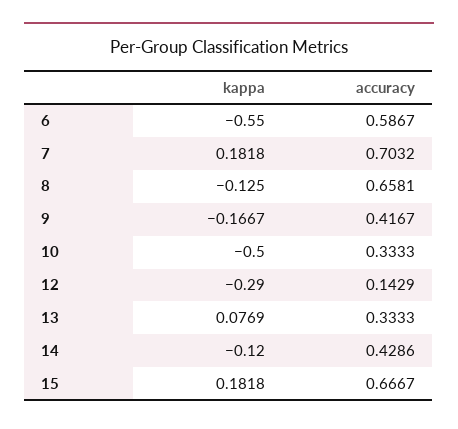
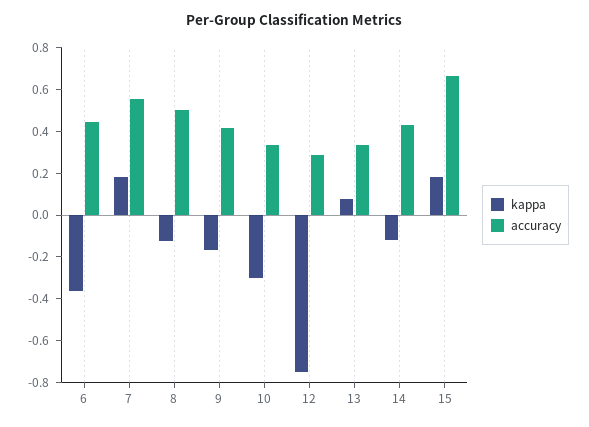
kappa, 6: -0.55 -> -0.35
accuracy, 6: 0.5867 -> 0.45
accuracy, 7: 0.7032 -> 0.55
accuracy, 8: 0.6581 -> 0.5
kappa, 10: -0.5 -> -0.3
kappa, 12: -0.29 -> -0.75
accuracy, 12: 0.1429 -> 0.3

